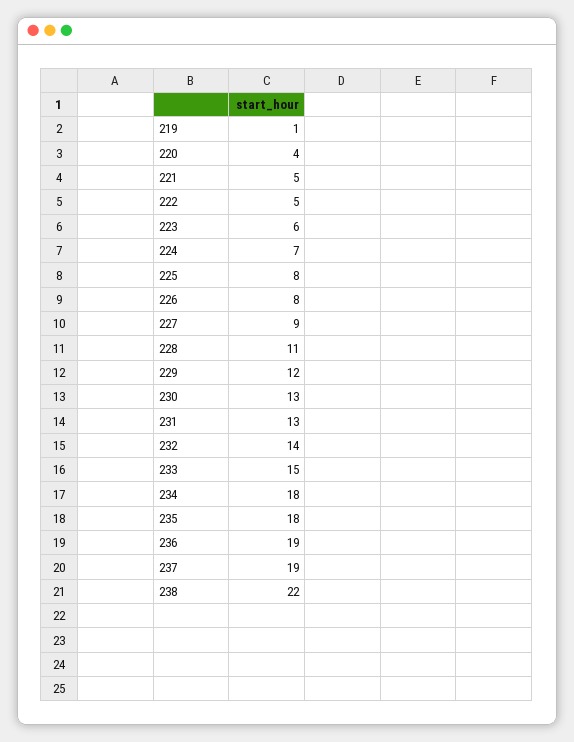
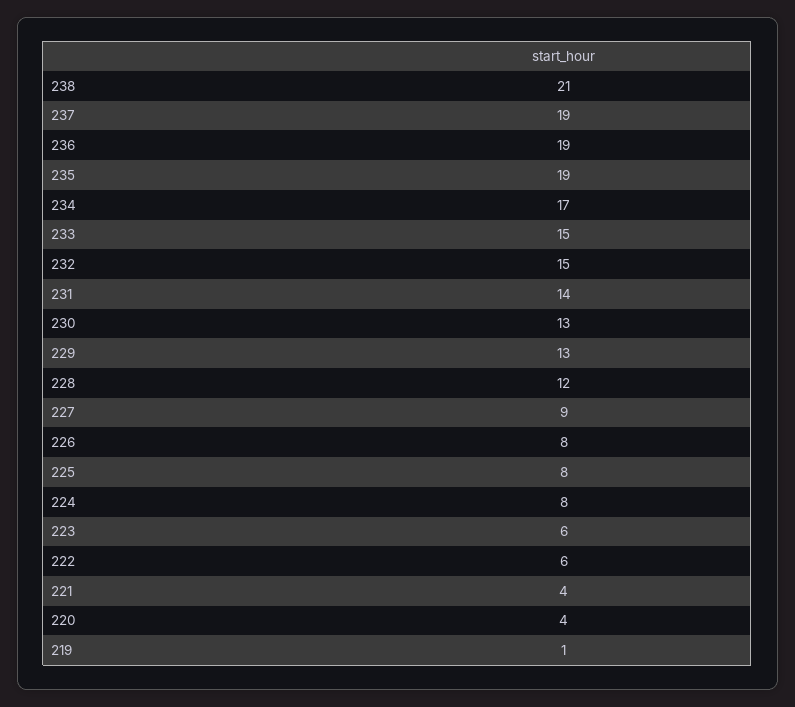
221: 5 -> 4
222: 5 -> 6
224: 7 -> 8
228: 11 -> 12
229: 12 -> 13
231: 13 -> 14
232: 14 -> 15
234: 18 -> 17
235: 18 -> 19
238: 22 -> 21

